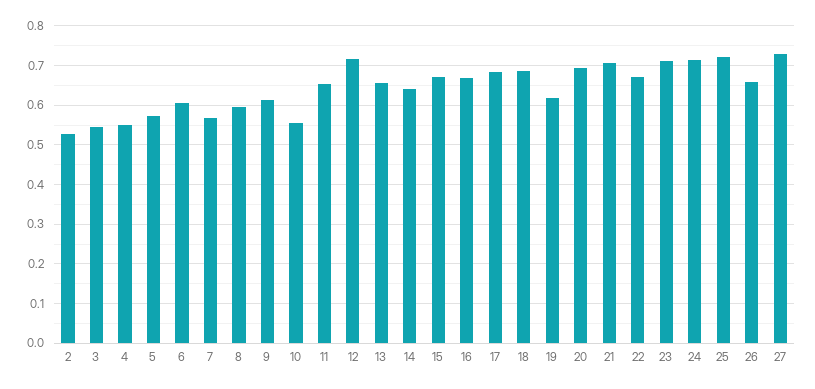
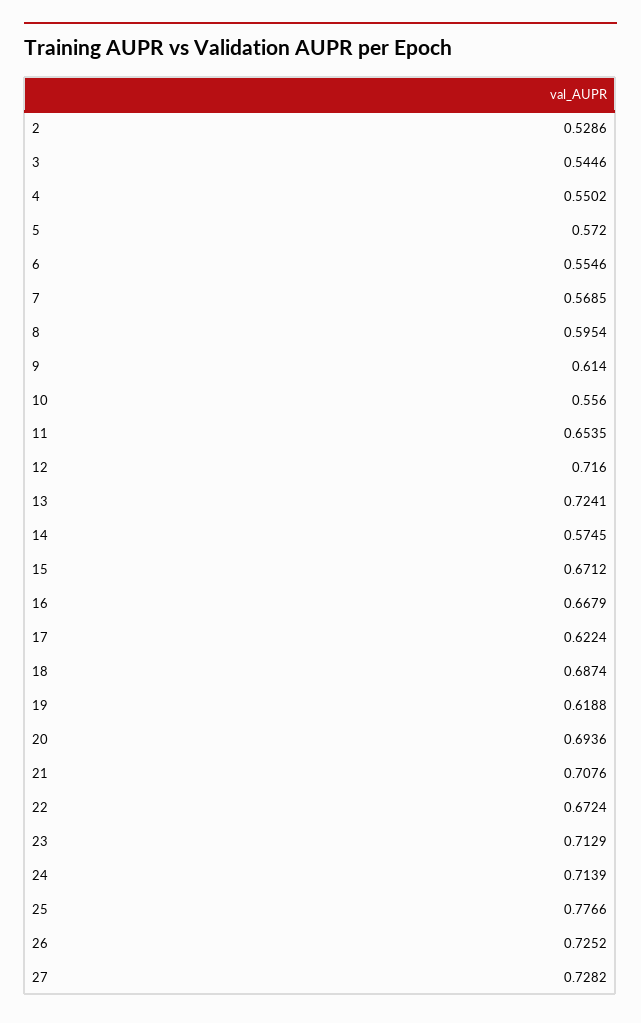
6: 0.6 -> 0.5546
13: 0.66 -> 0.7241
14: 0.64 -> 0.5745
17: 0.68 -> 0.6224
25: 0.72 -> 0.7766
26: 0.66 -> 0.7252

